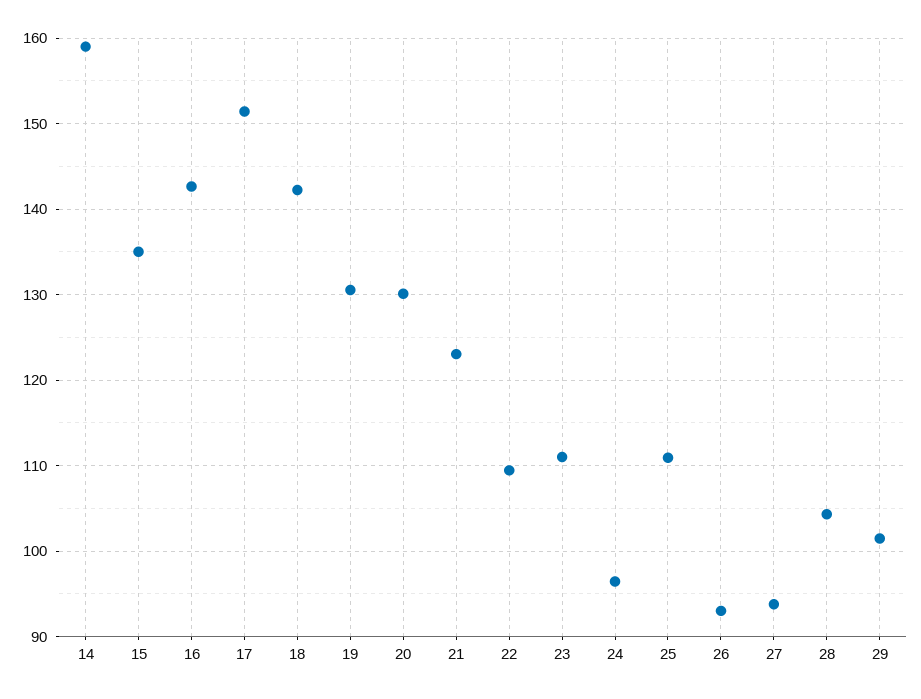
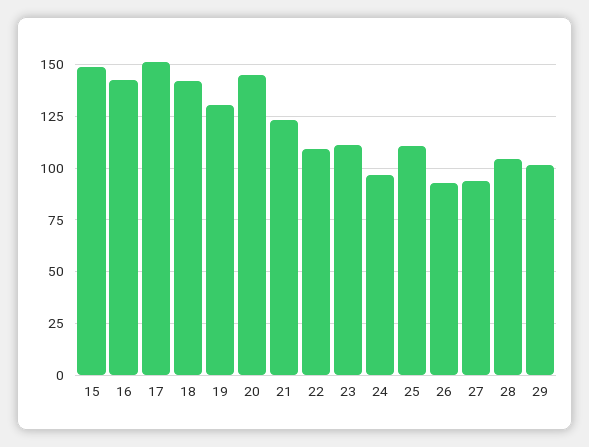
14: 159 -> none
15: 135 -> 150
20: 130 -> 145

